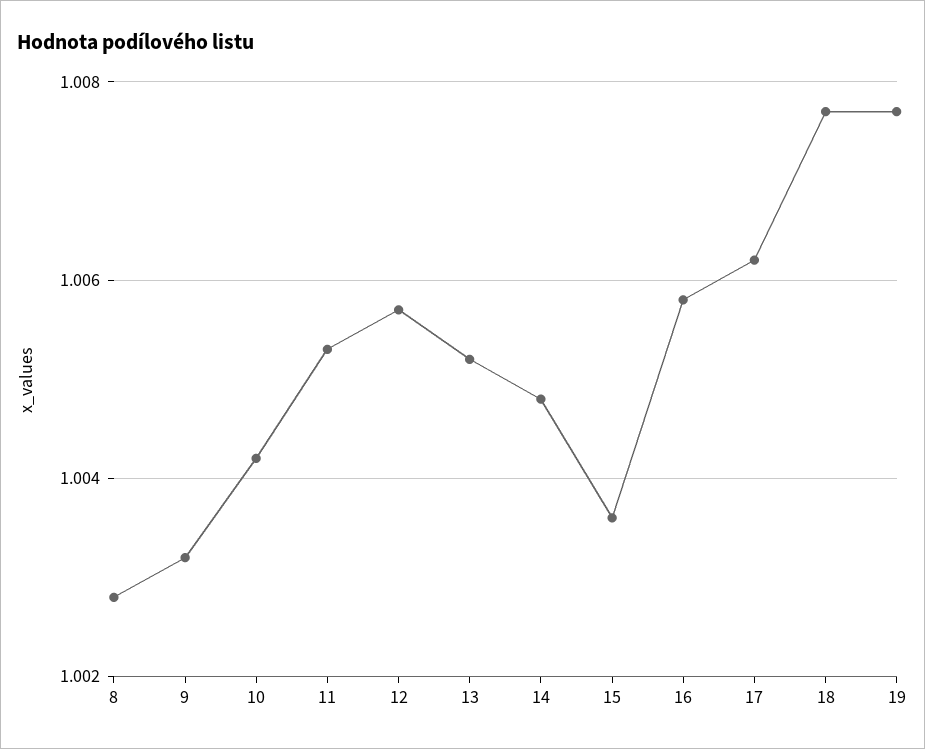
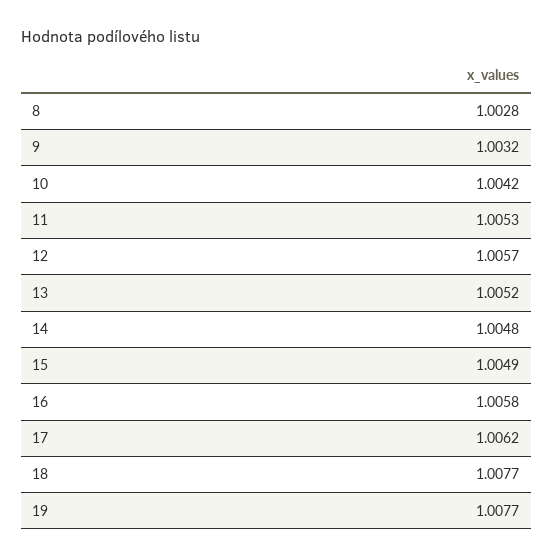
15: 1.0035 -> 1.0049

